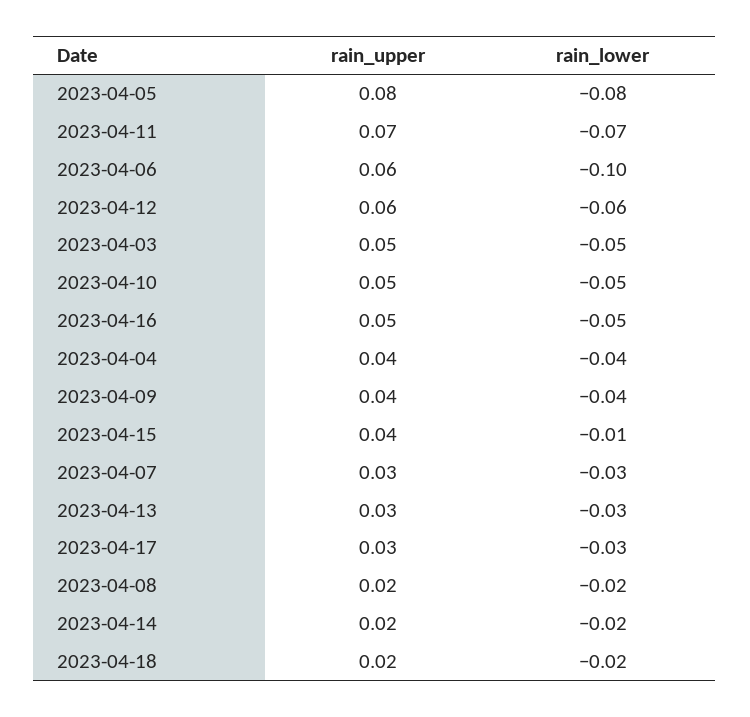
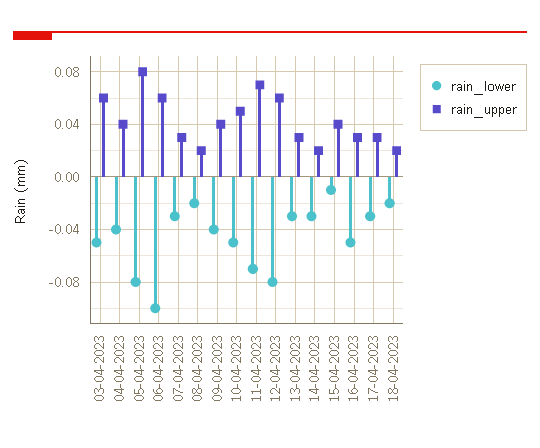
rain_lower, 2023-04-12: -0.06 -> -0.08
rain_upper, 2023-04-03: 0.05 -> 0.06
rain_upper, 2023-04-16: 0.05 -> 0.03
rain_lower, 2023-04-14: -0.02 -> -0.03

